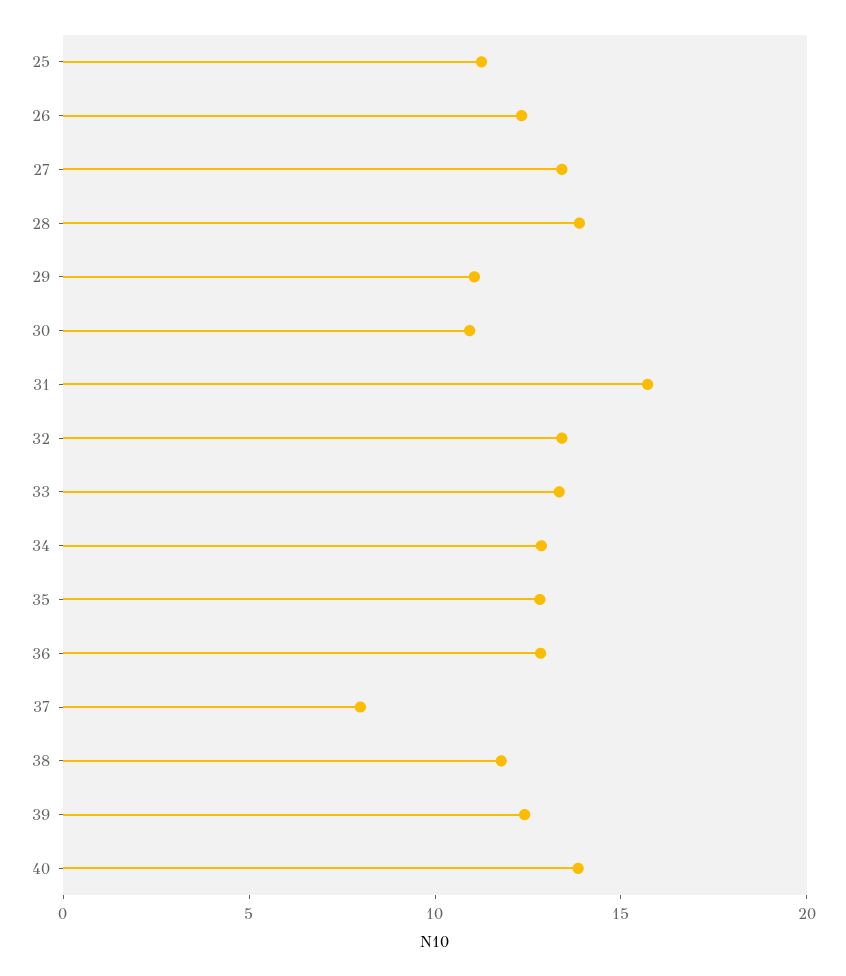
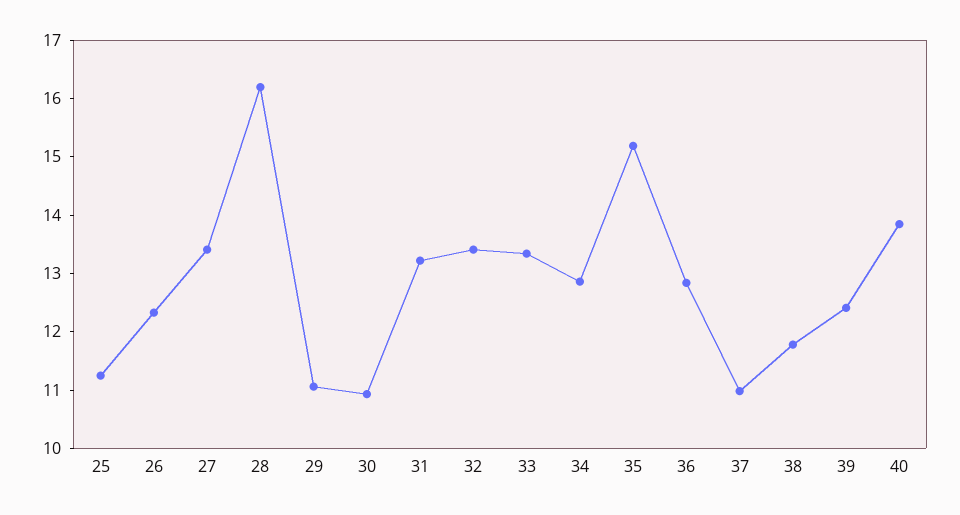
28: 14 -> 16.2
31: 16 -> 13.2
35: 13 -> 15.2
37: 8 -> 11

